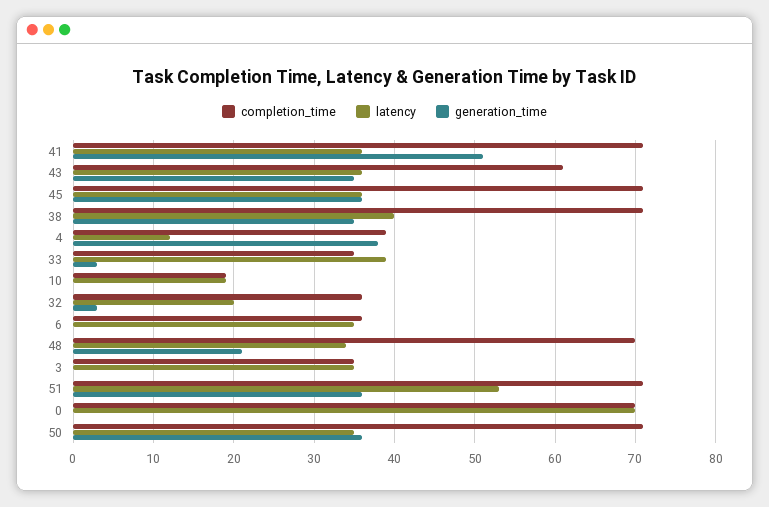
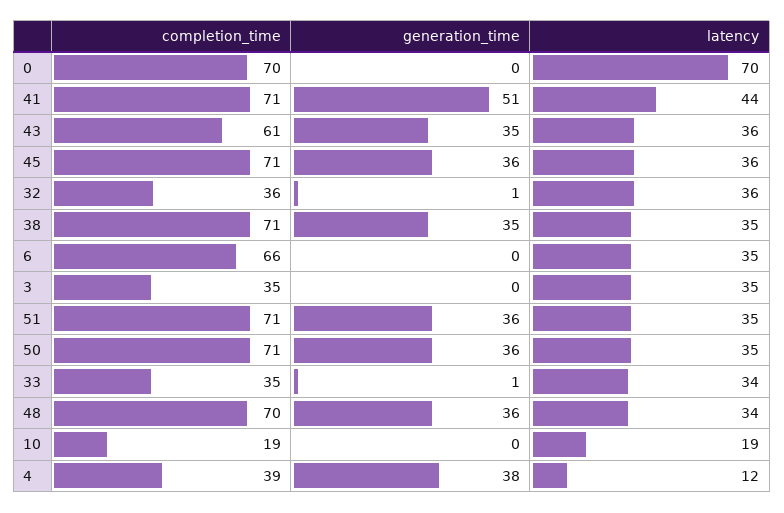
latency, 41: 36 -> 44
latency, 38: 40 -> 35
latency, 33: 39 -> 34
generation_time, 33: 3 -> 1
latency, 32: 20 -> 36
generation_time, 32: 3 -> 1
completion_time, 6: 36 -> 66
generation_time, 48: 21 -> 36
latency, 51: 53 -> 35

